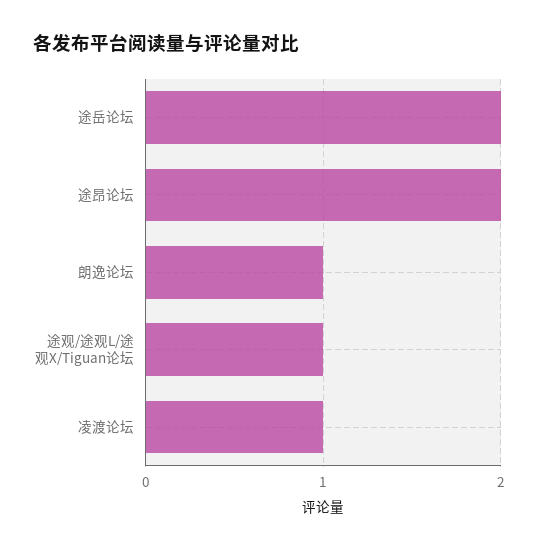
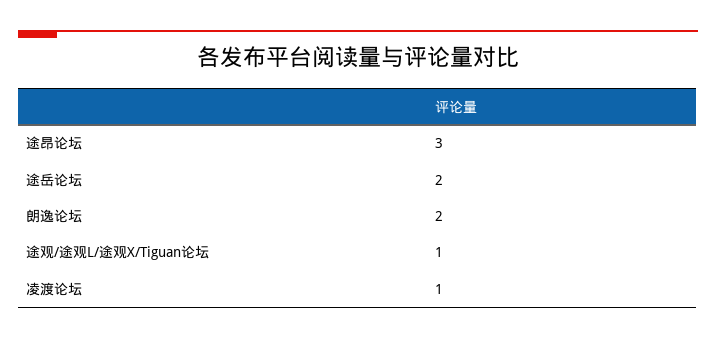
途昂论坛: 2 -> 3
朗逸论坛: 1 -> 2

